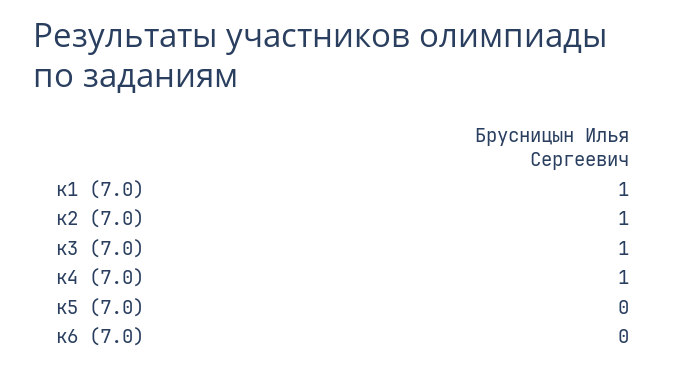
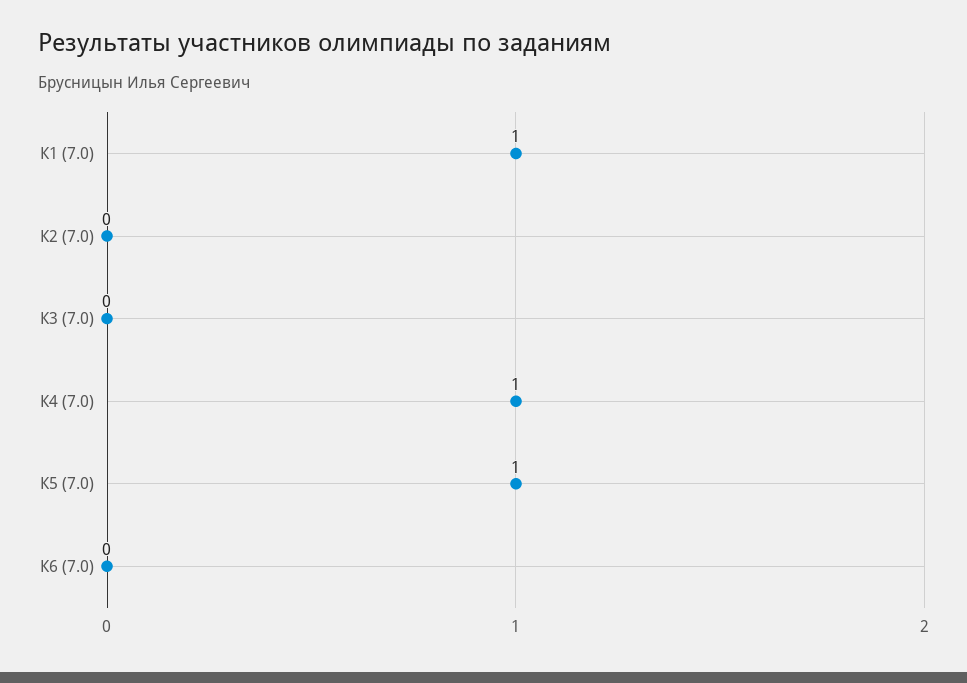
к2 (7.0): 1 -> 0
к3 (7.0): 1 -> 0
к5 (7.0): 0 -> 1

